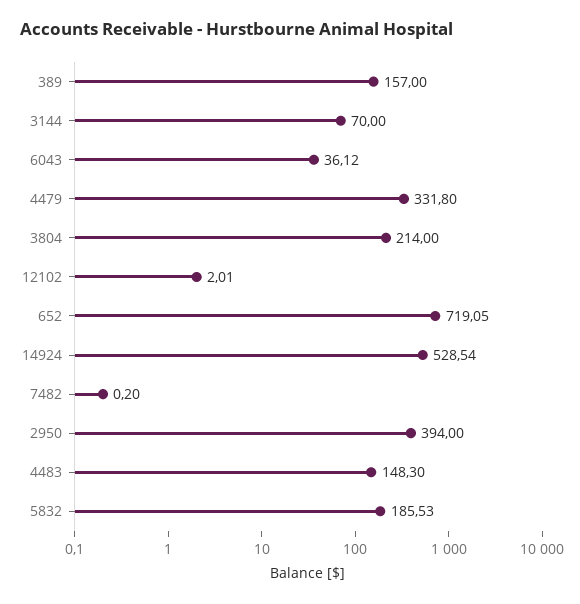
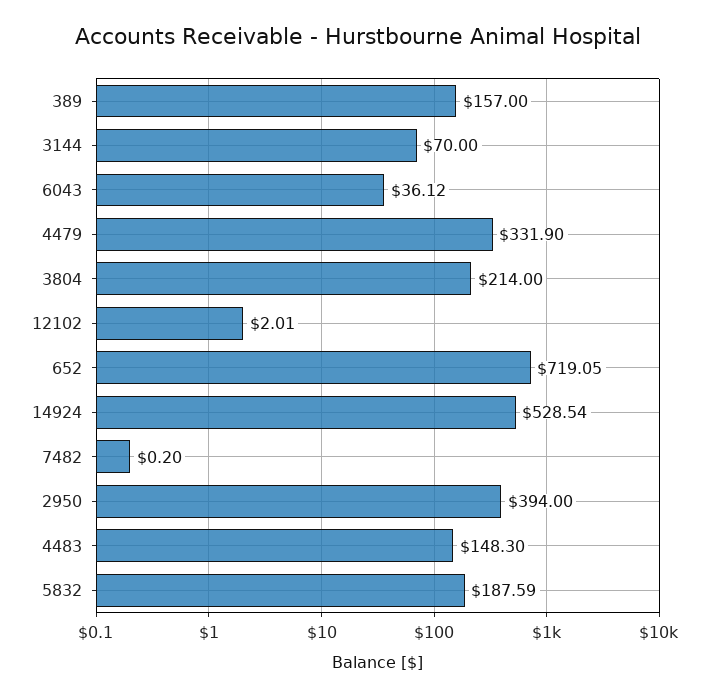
4479: 331.8 -> 331.9
5832: 185.53 -> 187.59

